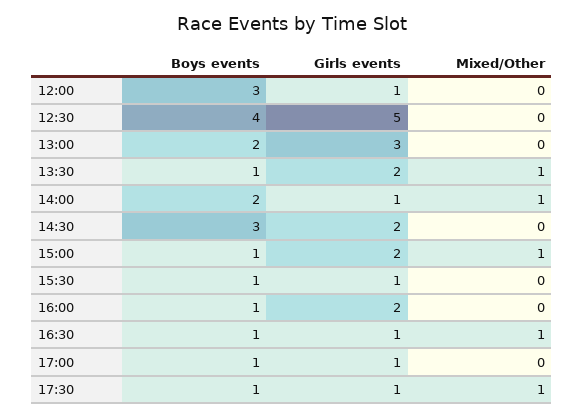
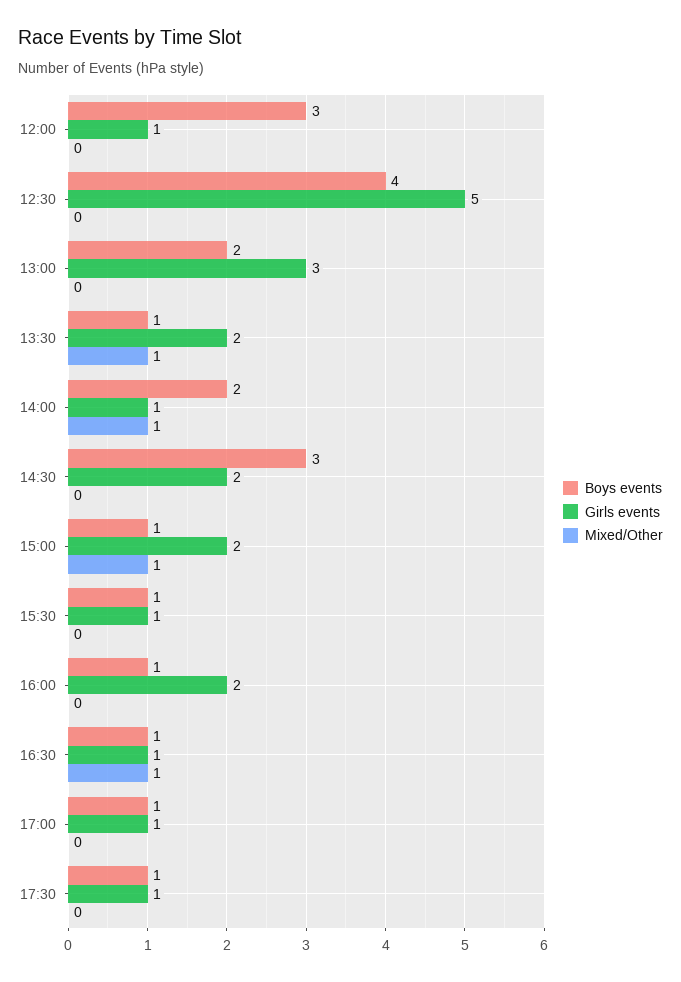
Mixed/Other, 17:30: 1 -> 0

